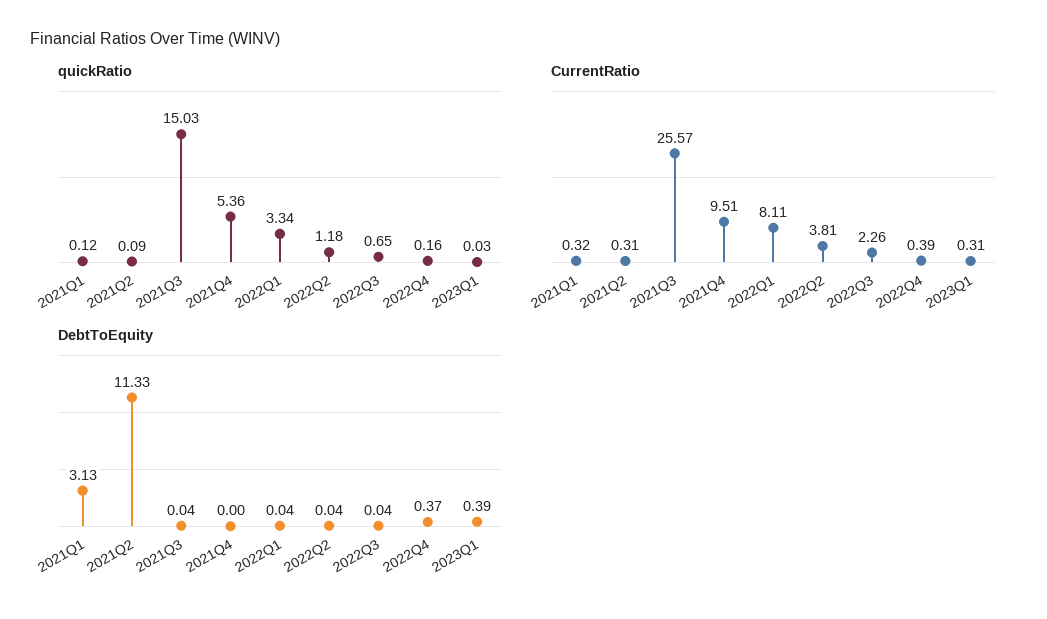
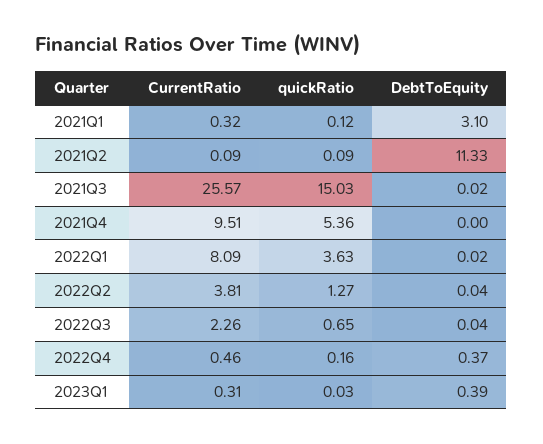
quickRatio, 2022Q1: 3.34 -> 3.63
quickRatio, 2022Q2: 1.18 -> 1.27
CurrentRatio, 2021Q2: 0.31 -> 0.09
CurrentRatio, 2022Q1: 8.11 -> 8.09
CurrentRatio, 2022Q4: 0.39 -> 0.46
DebtToEquity, 2021Q1: 3.13 -> 3.1
DebtToEquity, 2021Q3: 0.04 -> 0.02
DebtToEquity, 2022Q1: 0.04 -> 0.02

